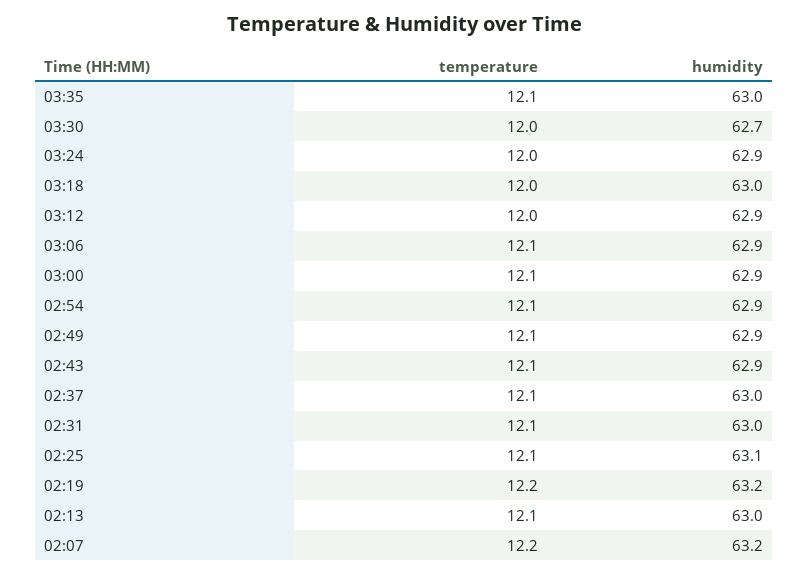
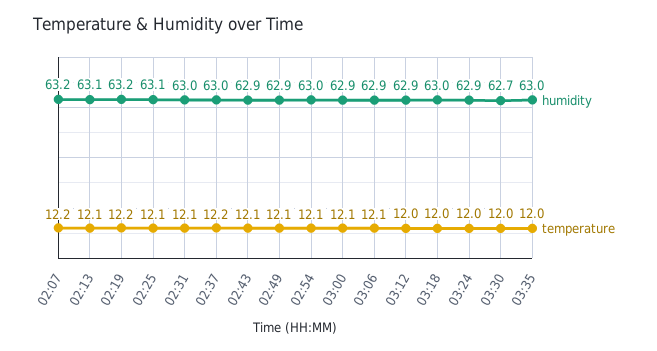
temperature, 03:35: 12.1 -> 12
humidity, 02:54: 62.9 -> 63
temperature, 02:37: 12.1 -> 12.2
humidity, 02:13: 63 -> 63.1

